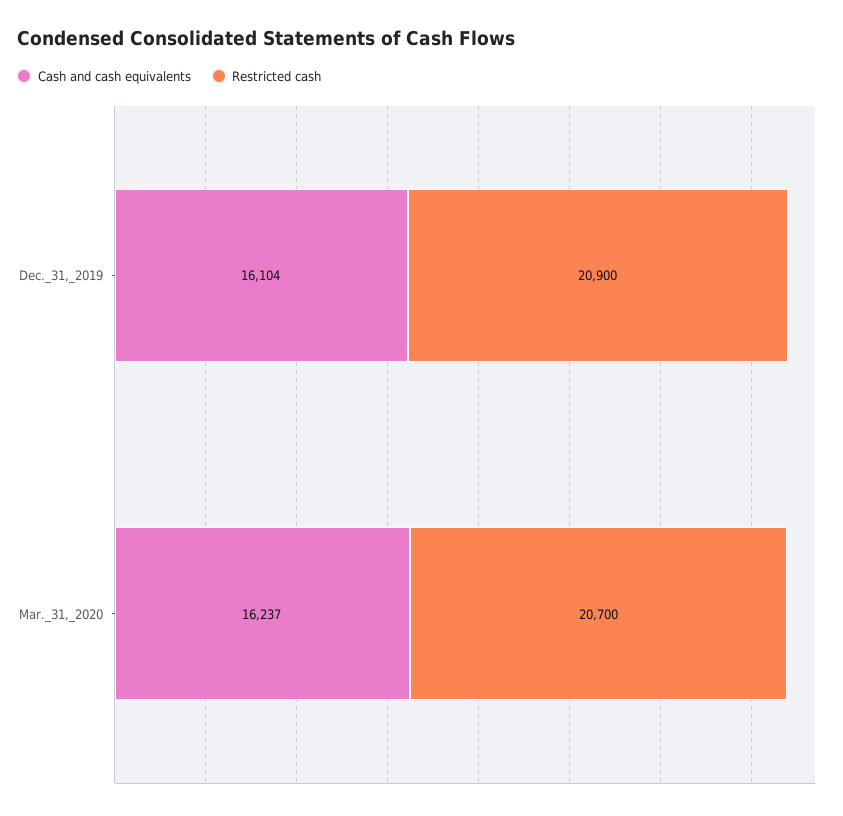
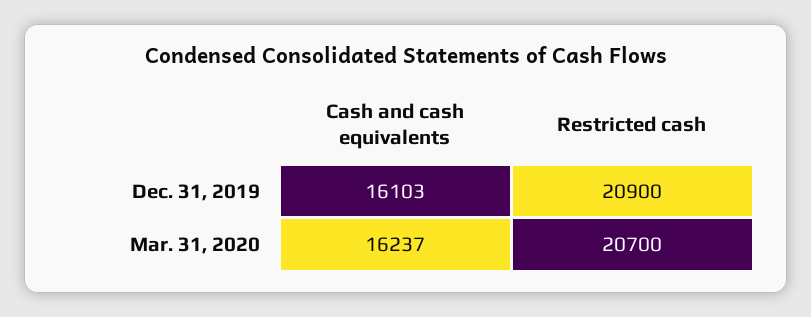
Cash and cash equivalents, Dec._31,_2019: 16104 -> 16103

